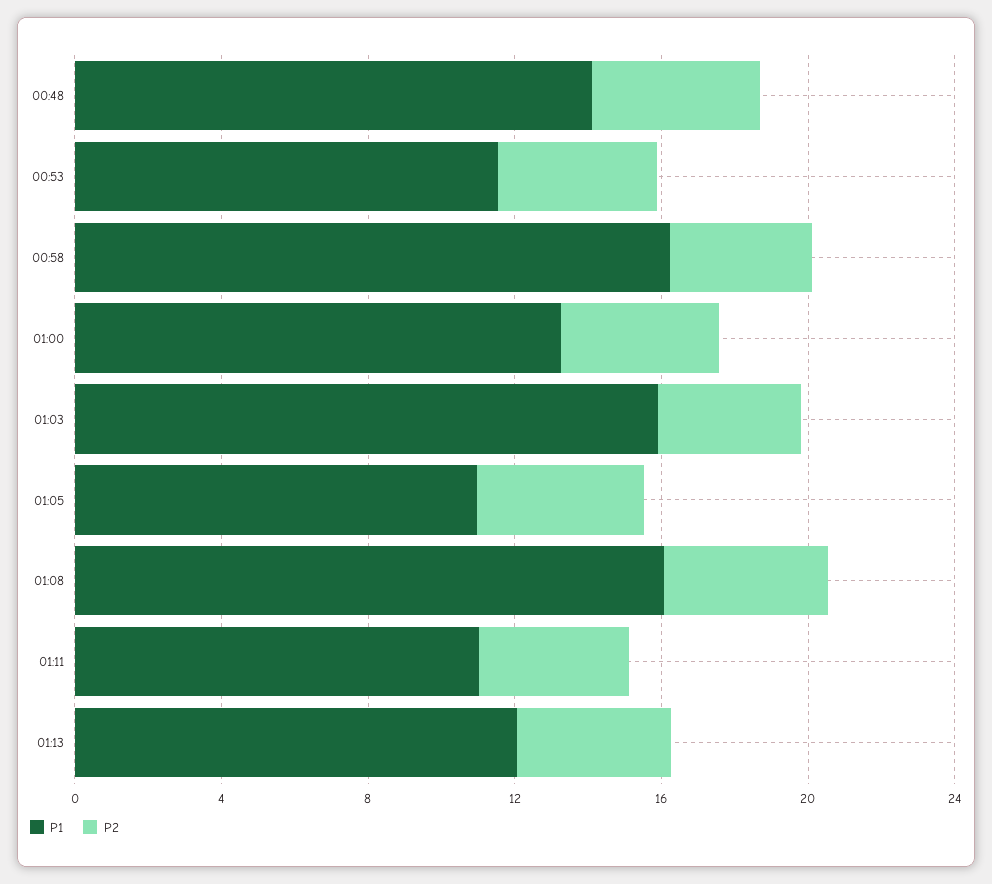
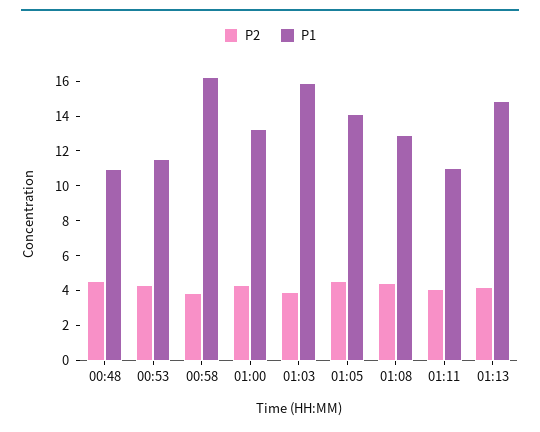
P1, 00:48: 14 -> 11
P1, 01:05: 11 -> 14
P1, 01:08: 16 -> 13
P1, 01:13: 12 -> 15

